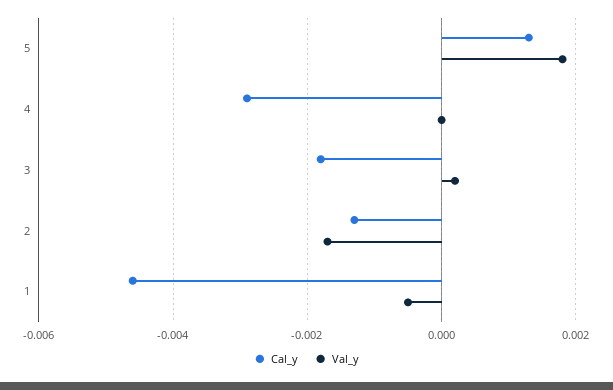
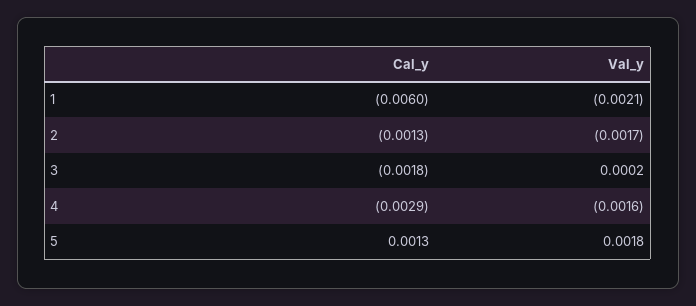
Val_y, 4: 0 -> -0.0016
Cal_y, 1: -0.0045 -> -0.006
Val_y, 1: -0.0005 -> -0.0021

